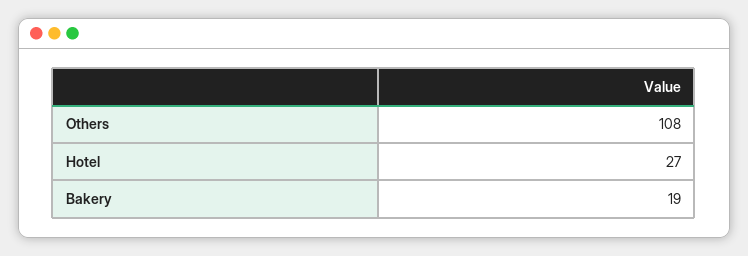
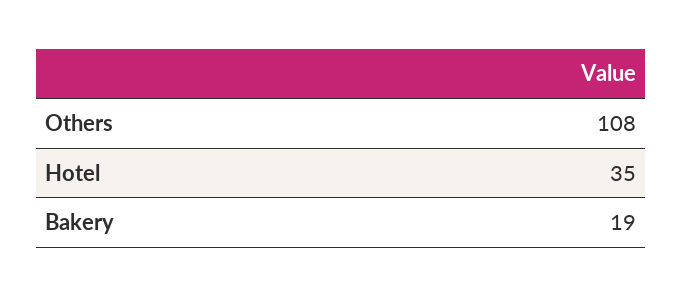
Hotel: 27 -> 35

